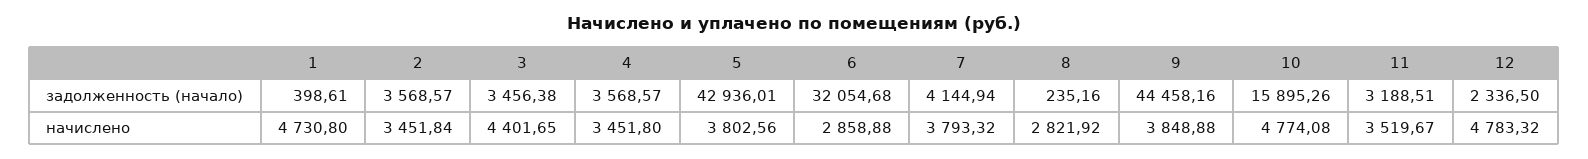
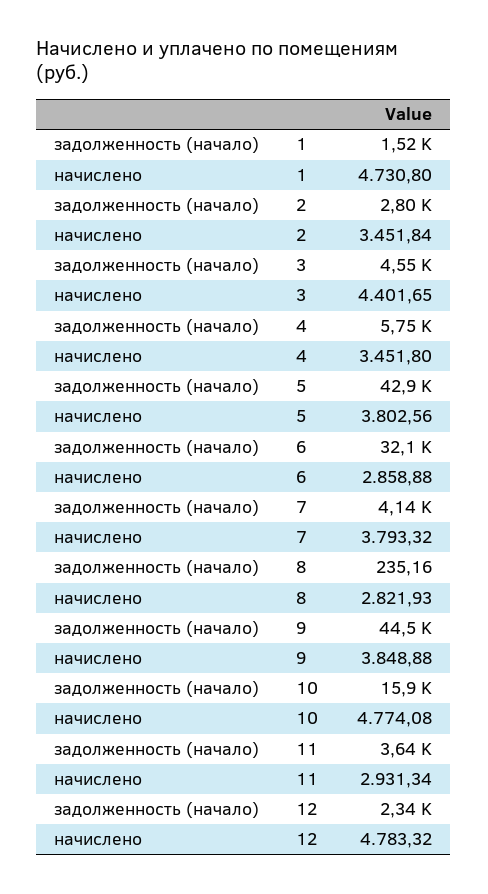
1, задолженность (начало): 398.61 -> 1520
2, задолженность (начало): 3568.57 -> 2800
3, задолженность (начало): 3456.38 -> 4550
4, задолженность (начало): 3568.57 -> 5750
11, задолженность (начало): 3188.51 -> 3640
8, начислено: 2821.92 -> 2821.93
11, начислено: 3519.67 -> 2931.34

